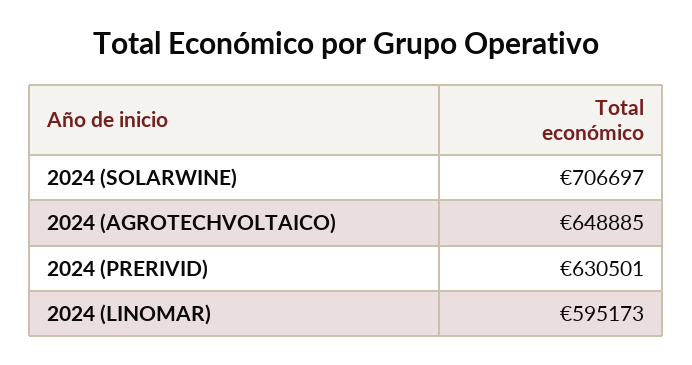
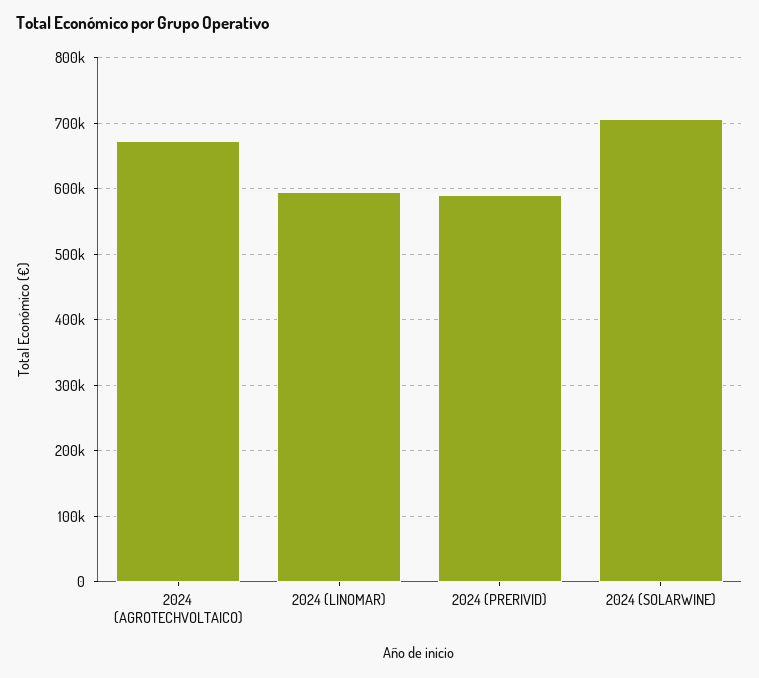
2024 (AGROTECHVOLTAICO): 648885 -> 670000
2024 (PRERIVID): 630501 -> 590000

